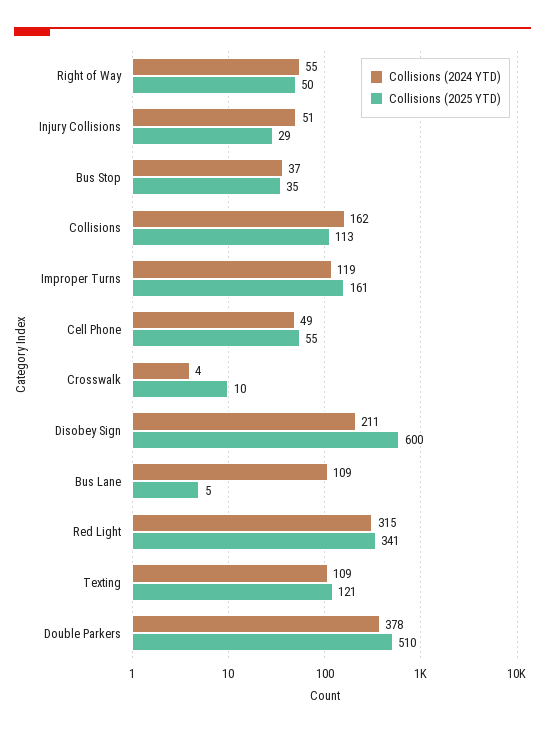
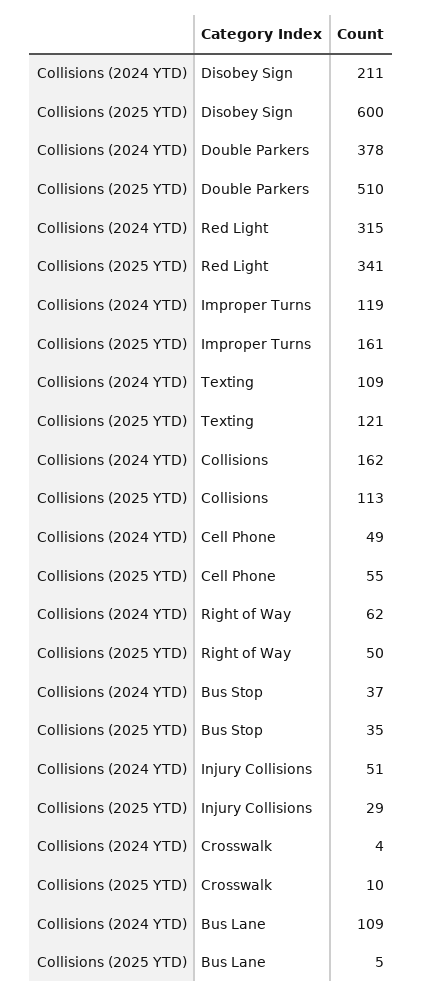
Collisions (2024 YTD), Right of Way: 55 -> 62

